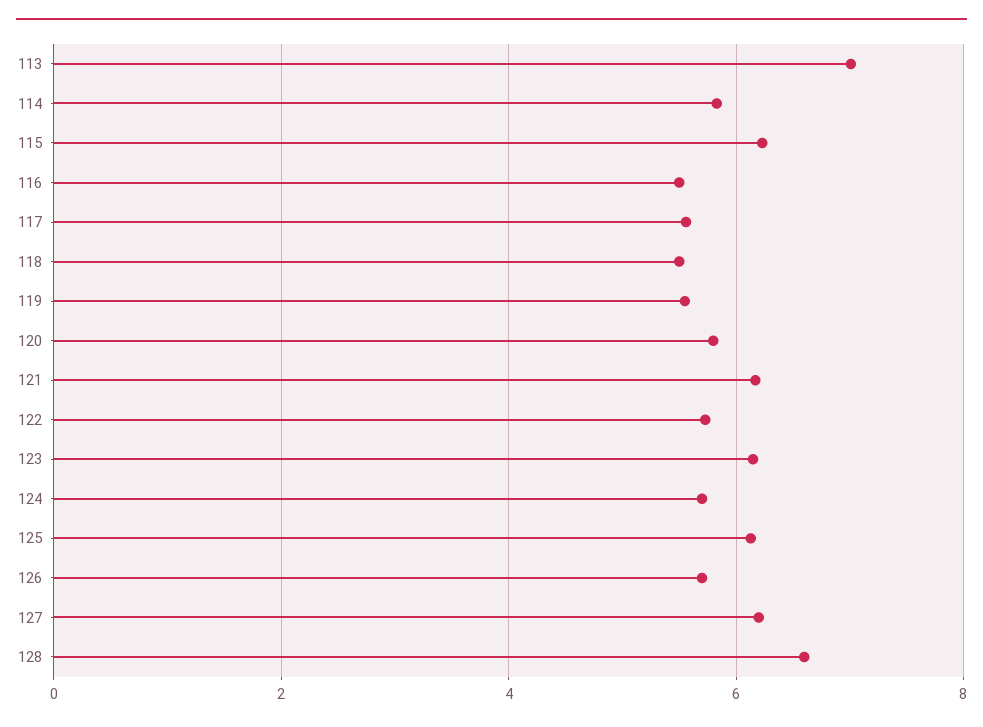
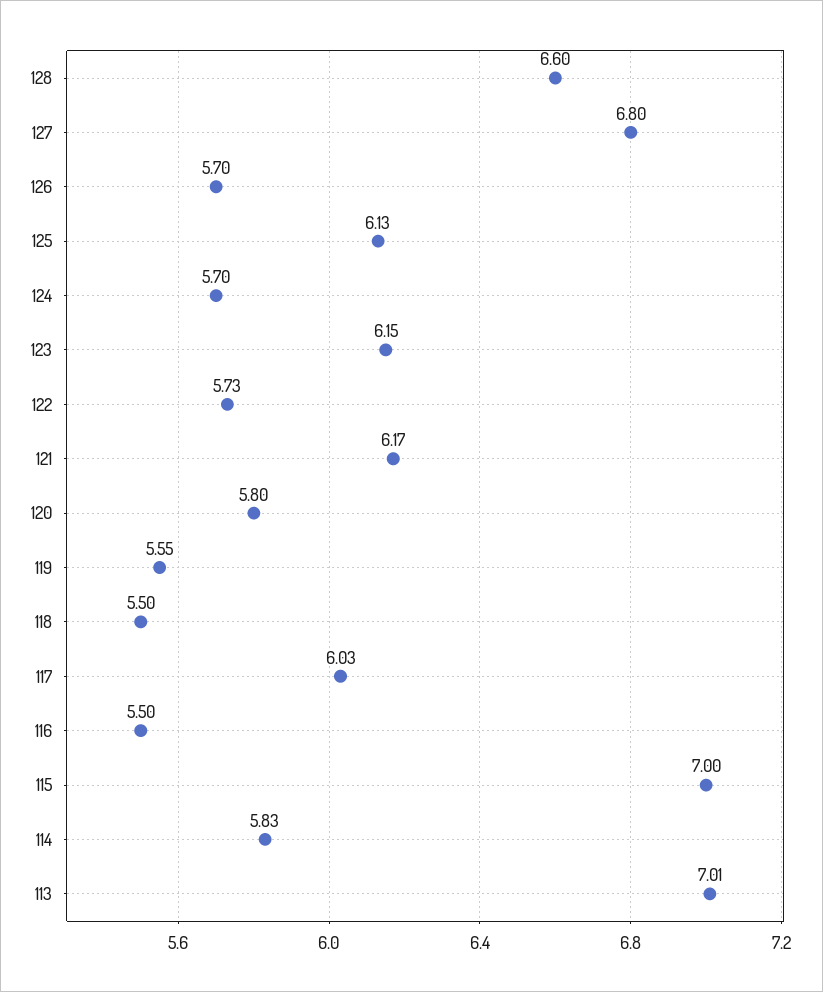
115: 6.2 -> 7
117: 5.6 -> 6.03
127: 6.2 -> 6.8

